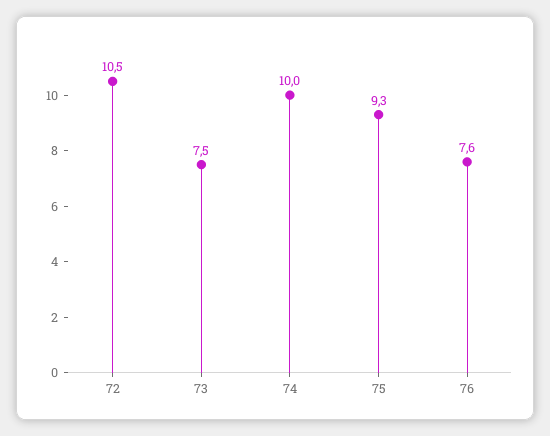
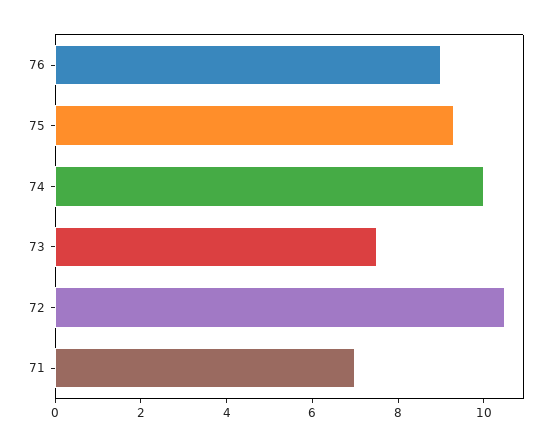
76: 7.6 -> 9
71: none -> 7

